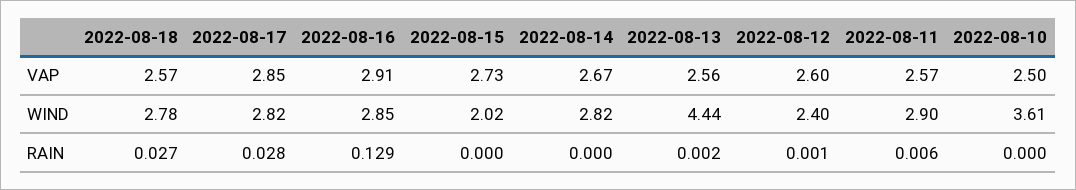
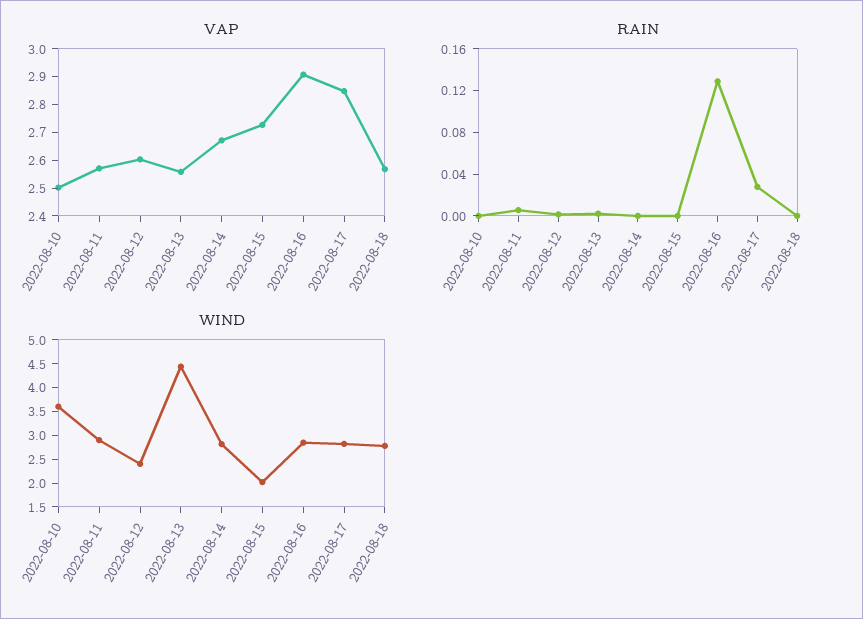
RAIN, 2022-08-18: 0.027 -> 0

